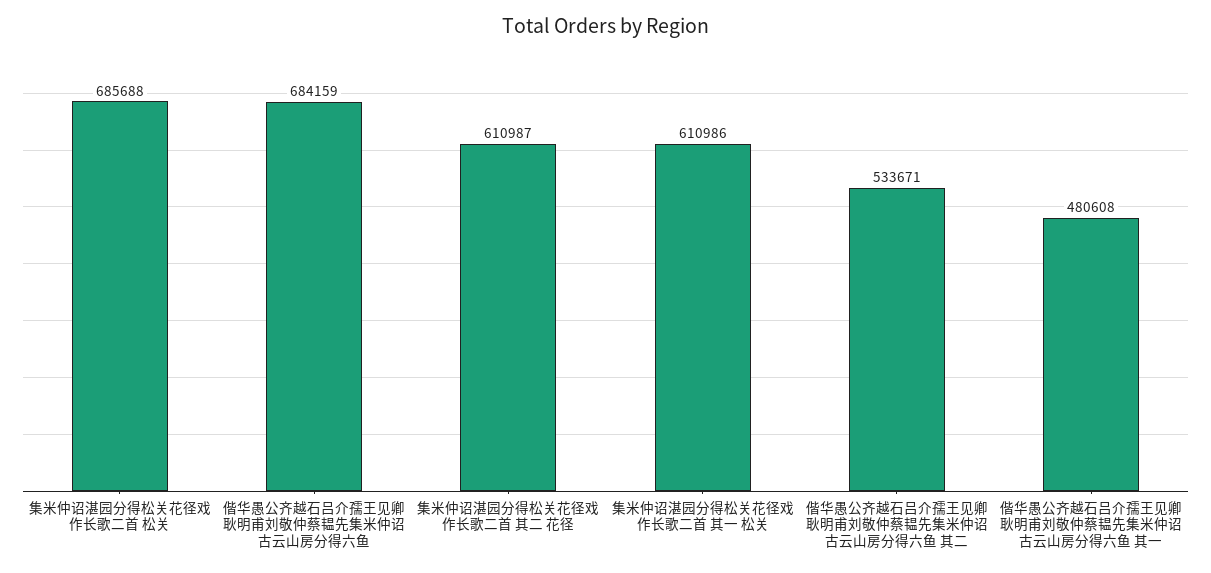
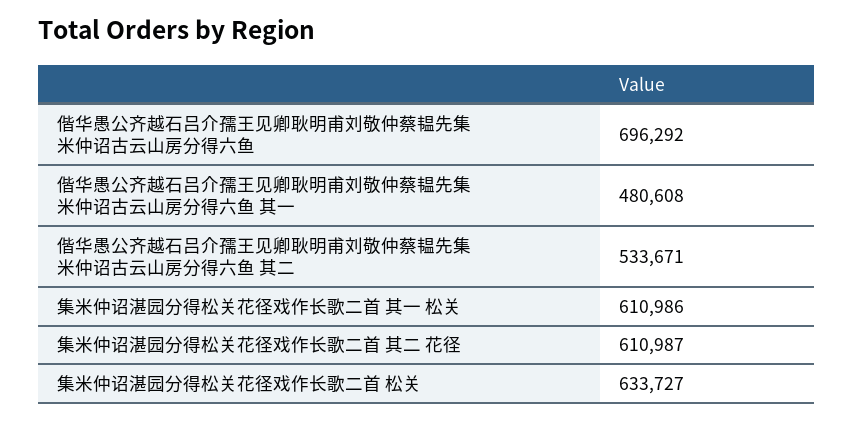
集米仲诏湛园分得松关花径戏作长歌二首 松关: 685688 -> 633727
偕华愚公齐越石吕介孺王见卿耿明甫刘敬仲蔡韫先集米仲诏古云山房分得六鱼: 684159 -> 696292

